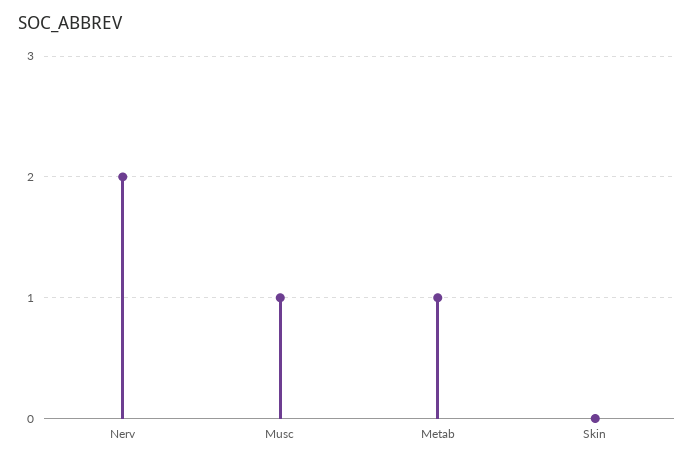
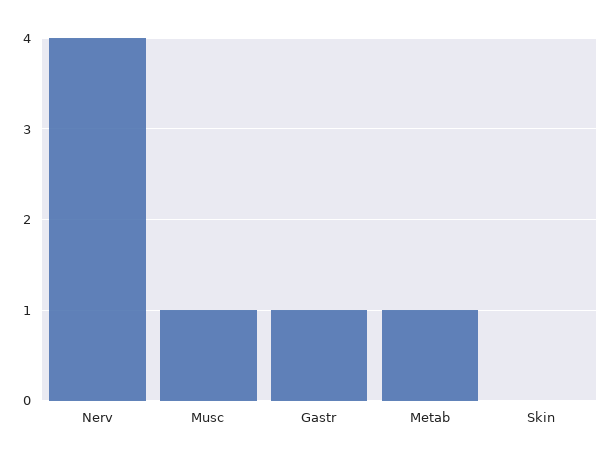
Nerv: 2 -> 4
Gastr: none -> 1

